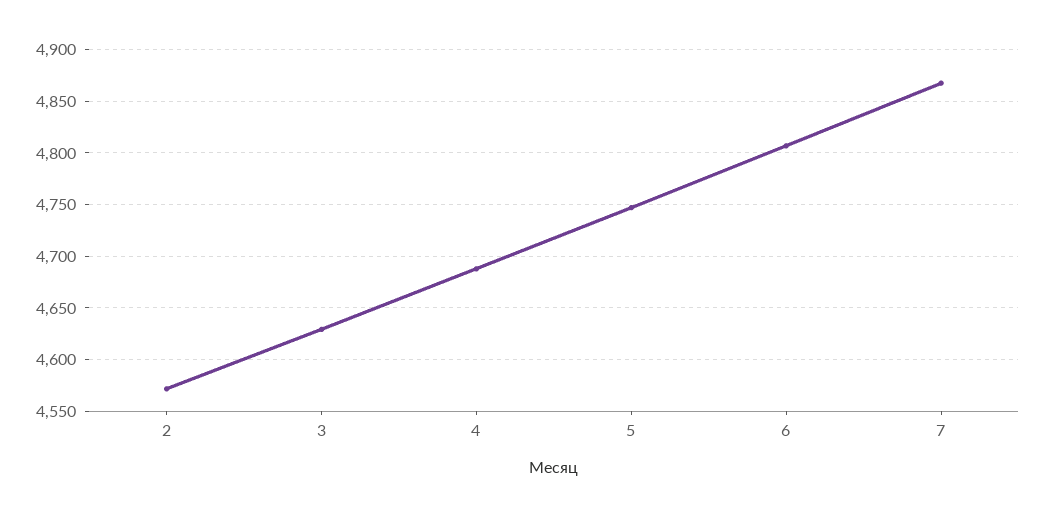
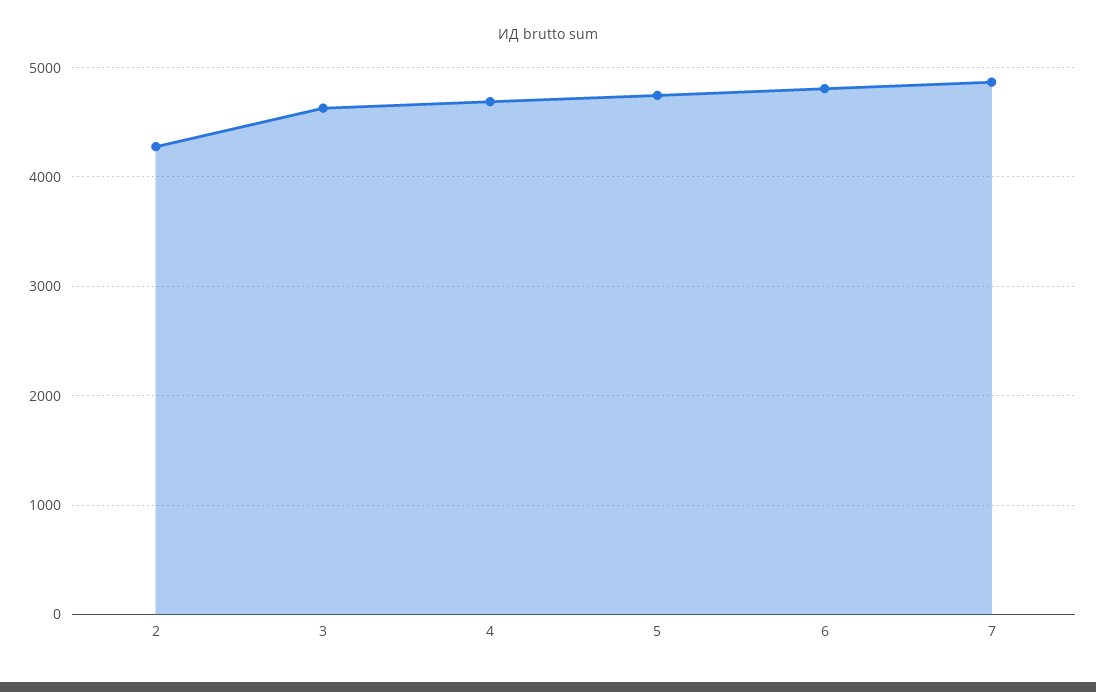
2: 4570 -> 4300

